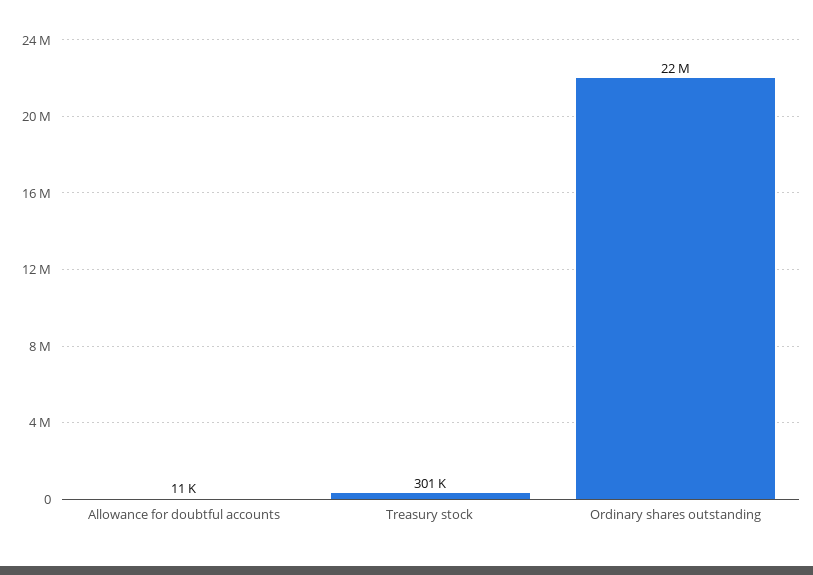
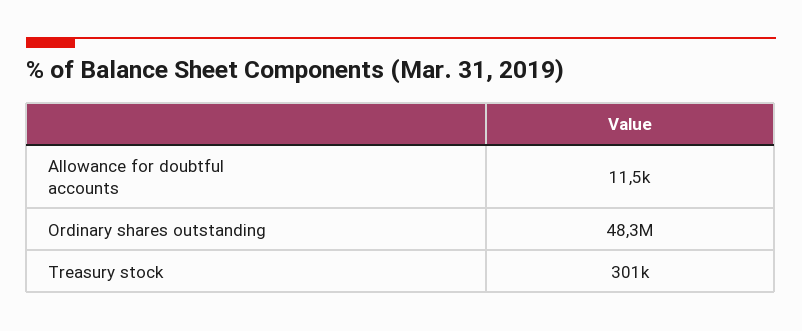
Ordinary shares outstanding: 22000000 -> 48300000

